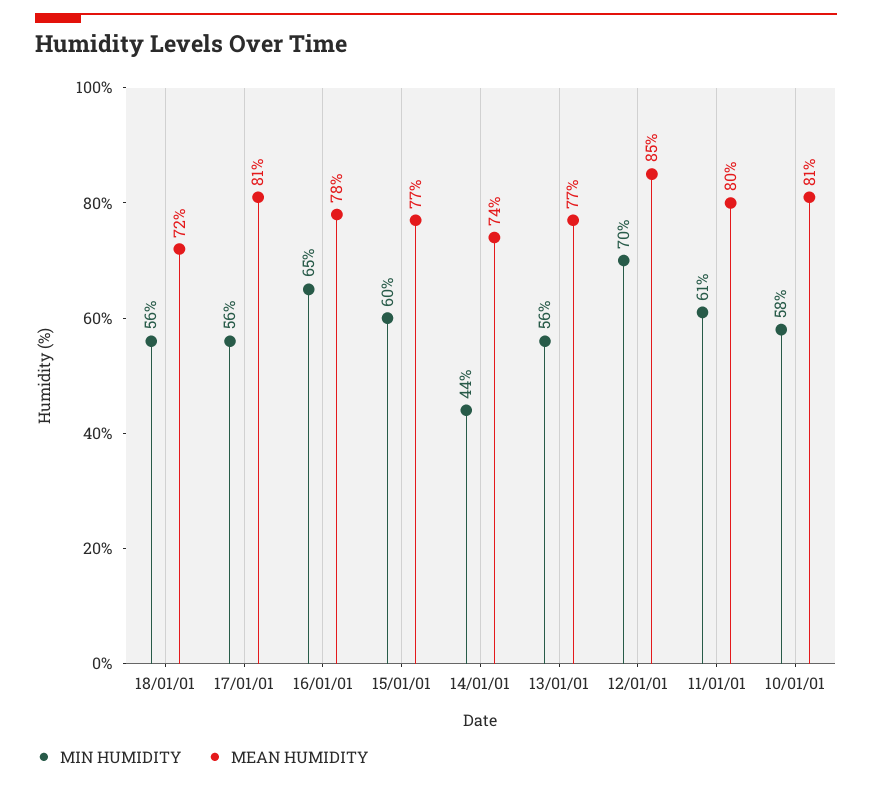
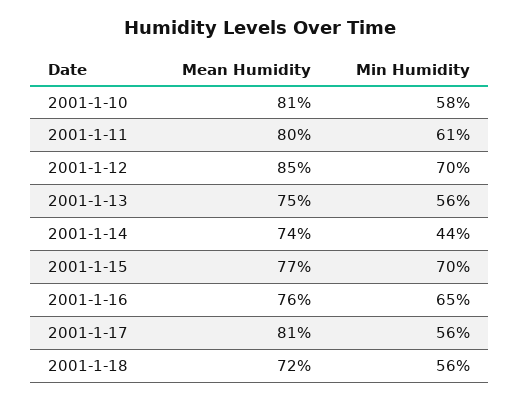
MEAN HUMIDITY, 16/01/01: 78 -> 76
MIN HUMIDITY, 15/01/01: 60 -> 70
MEAN HUMIDITY, 13/01/01: 77 -> 75

